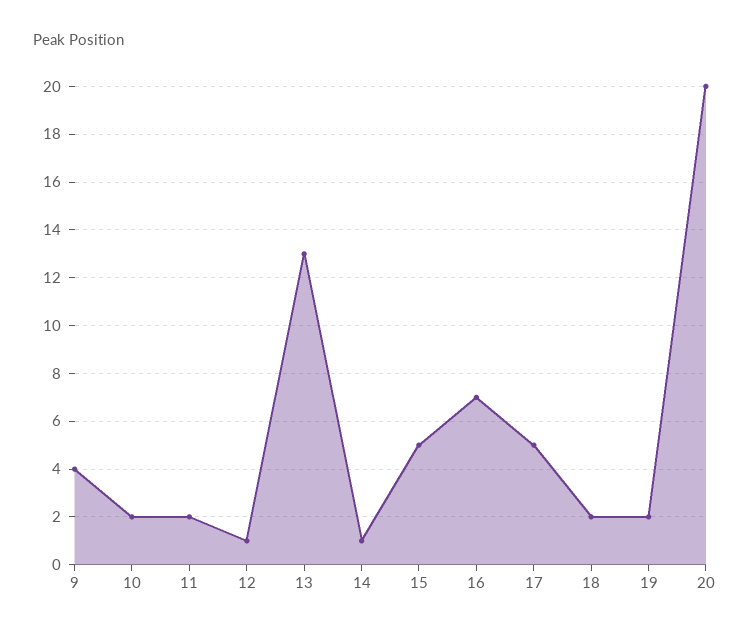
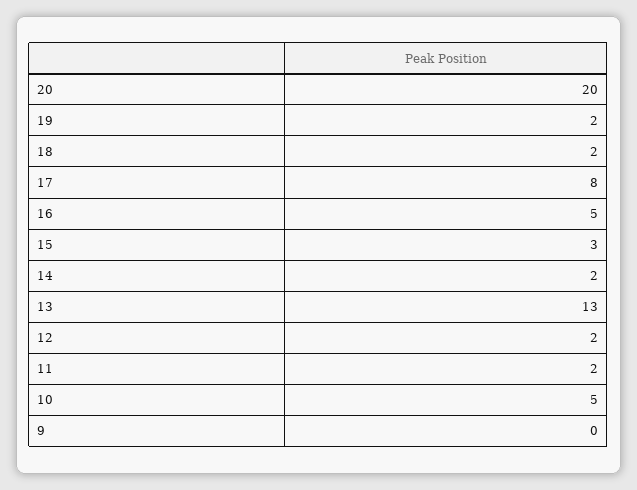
9: 4 -> 0
10: 2 -> 5
12: 1 -> 2
14: 1 -> 2
15: 5 -> 3
16: 7 -> 5
17: 5 -> 8

